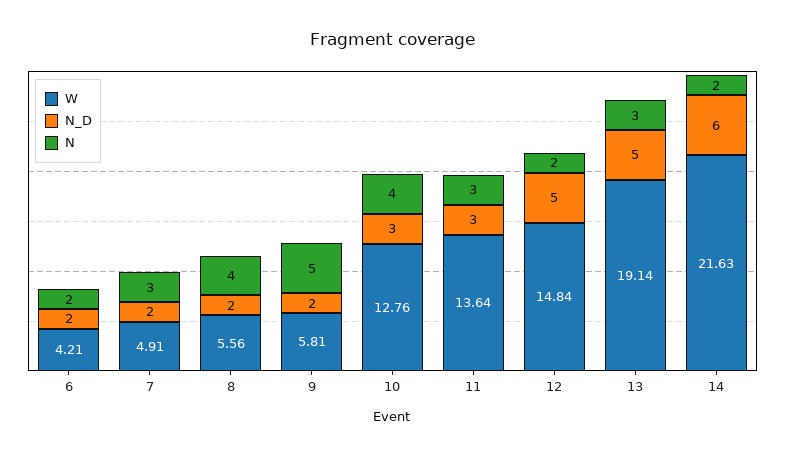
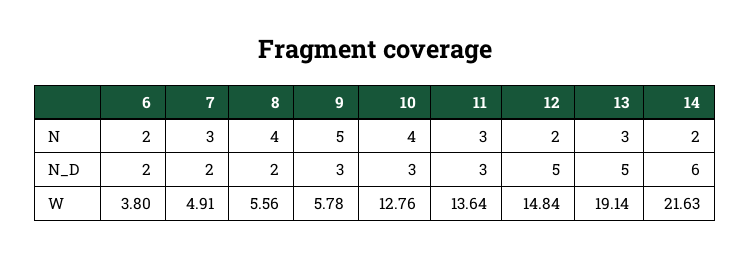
W, 6: 4.21 -> 3.8
W, 9: 5.81 -> 5.78
N_D, 9: 2 -> 3

